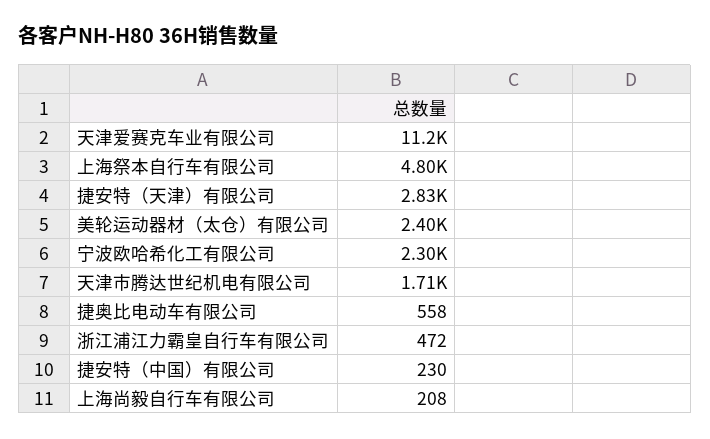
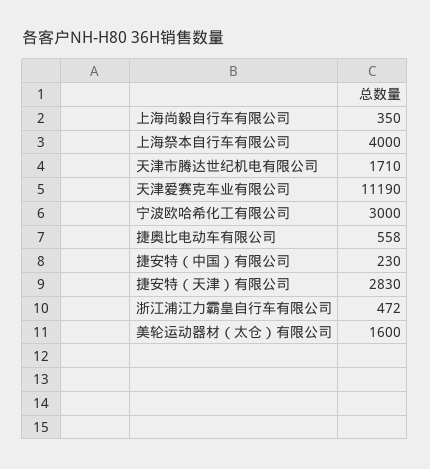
上海祭本自行车有限公司: 4800 -> 4000
美轮运动器材（太仓）有限公司: 2400 -> 1600
宁波欧哈希化工有限公司: 2300 -> 3000
上海尚毅自行车有限公司: 208 -> 350

